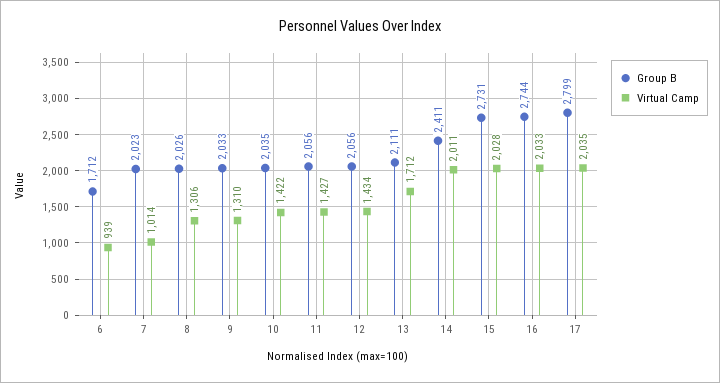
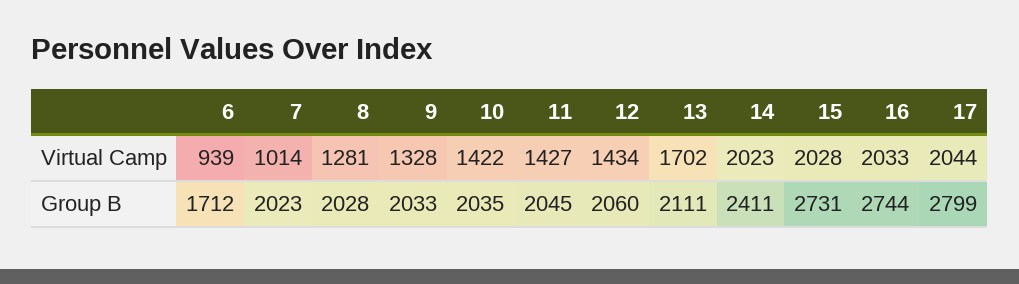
Group B, 8: 2026 -> 2028
Virtual Camp, 8: 1306 -> 1281
Virtual Camp, 9: 1310 -> 1328
Group B, 11: 2056 -> 2045
Group B, 12: 2056 -> 2060
Virtual Camp, 13: 1712 -> 1702
Virtual Camp, 14: 2011 -> 2023
Virtual Camp, 17: 2035 -> 2044

